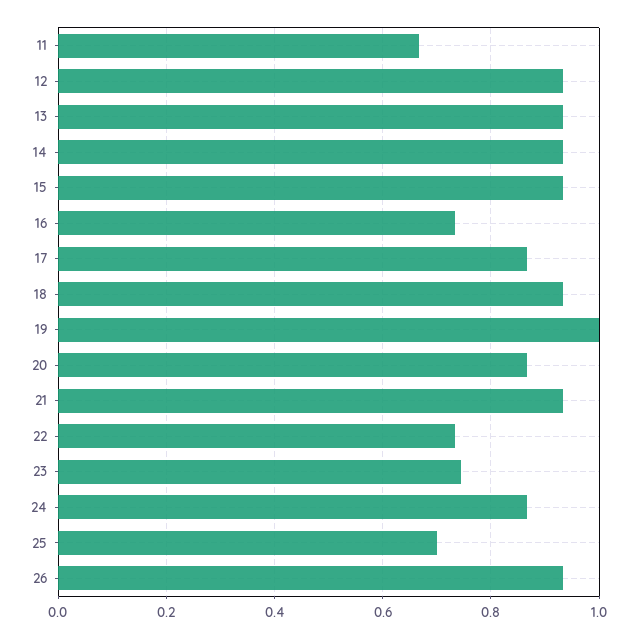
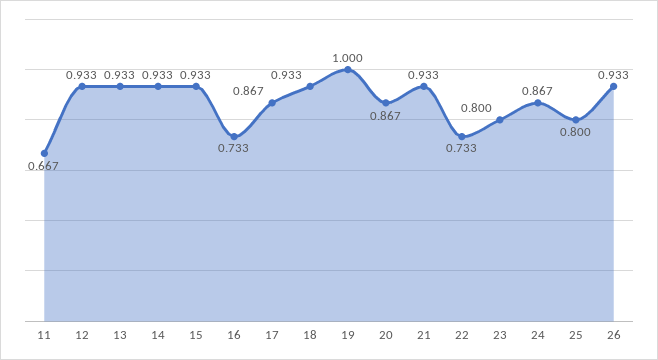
23: 0.74 -> 0.8
25: 0.7 -> 0.8

